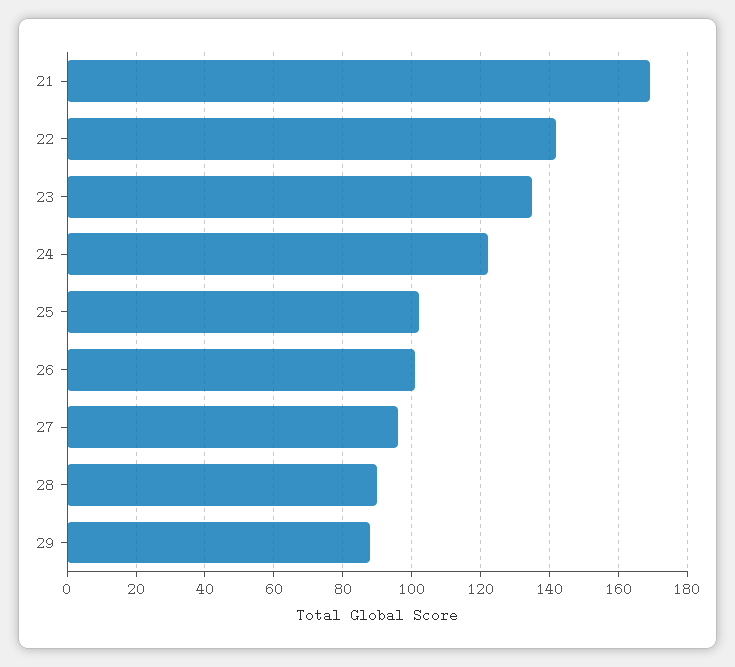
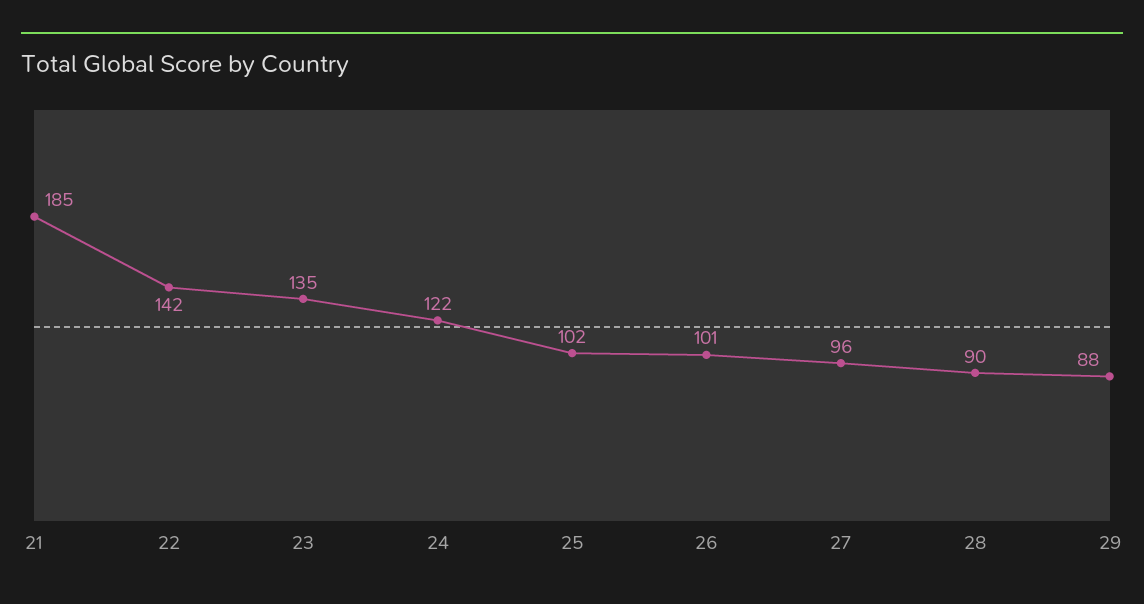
21: 170 -> 185

